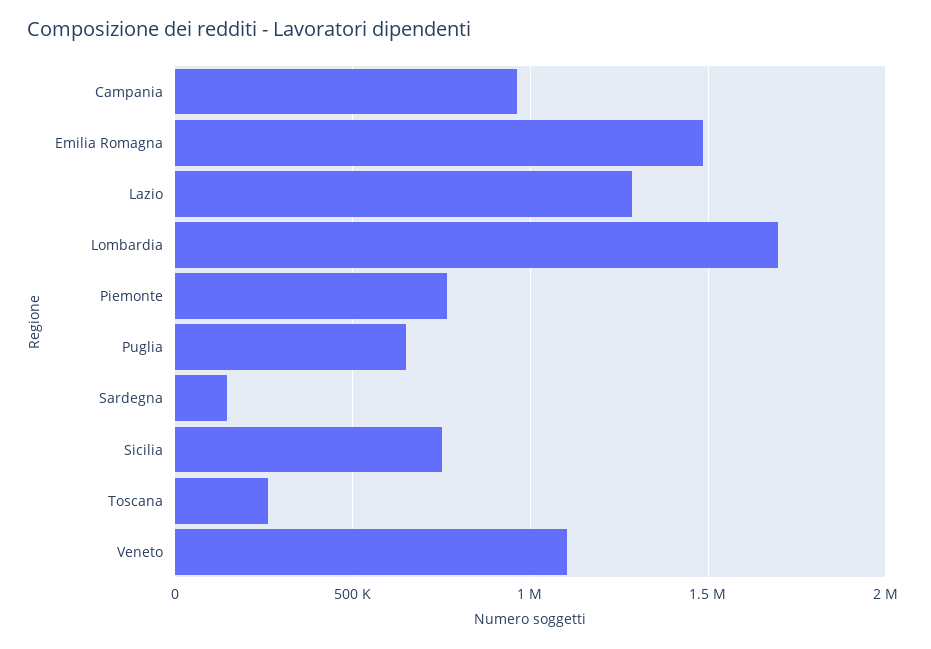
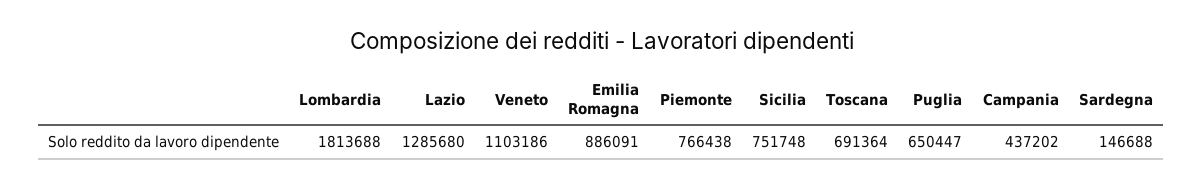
Campania: 950000 -> 437202
Emilia Romagna: 1500000 -> 886091
Lombardia: 1700000 -> 1813688
Toscana: 250000 -> 691364

